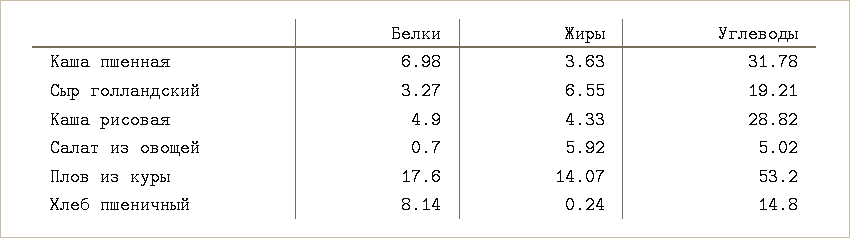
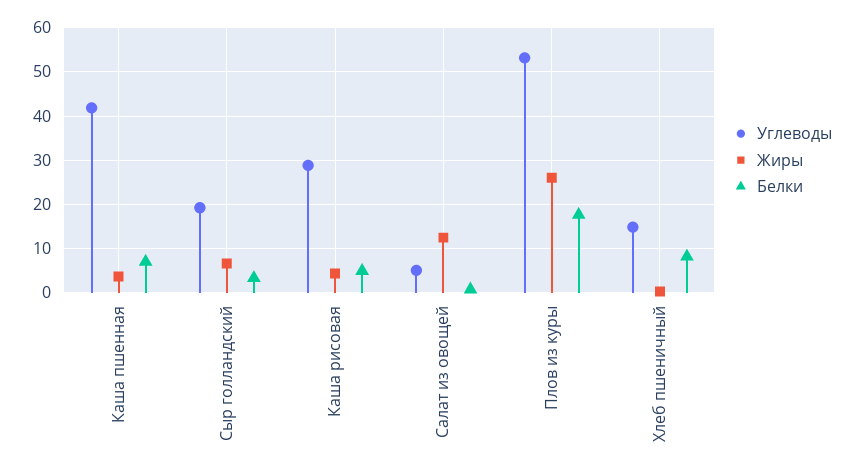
Углеводы, Каша пшенная: 31.78 -> 42
Жиры, Салат из овощей: 5.92 -> 12
Жиры, Плов из куры: 14.07 -> 26

